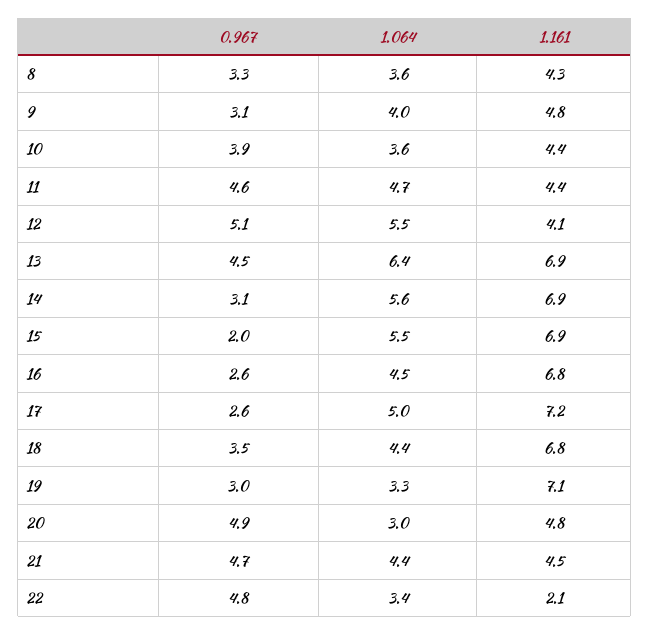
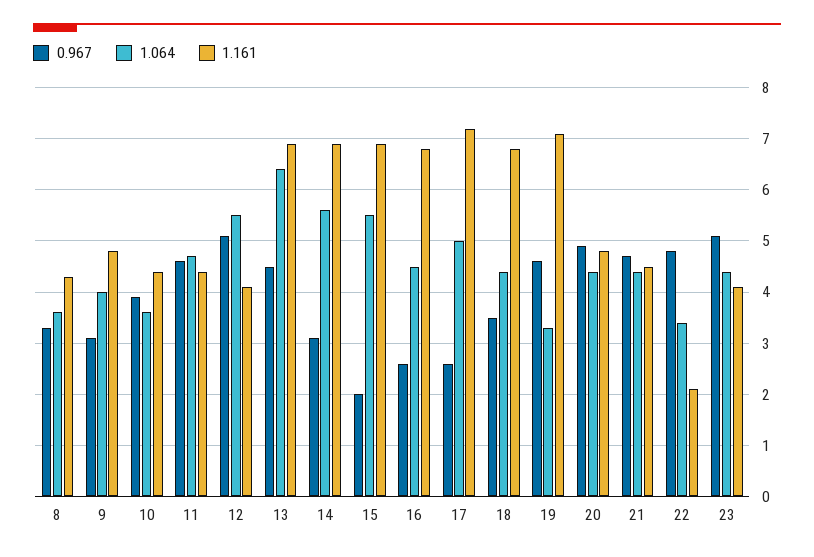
0.967, 19: 3 -> 4.5
1.064, 20: 3 -> 4.5
0.967, 23: none -> 5
1.064, 23: none -> 4.5
1.161, 23: none -> 4

